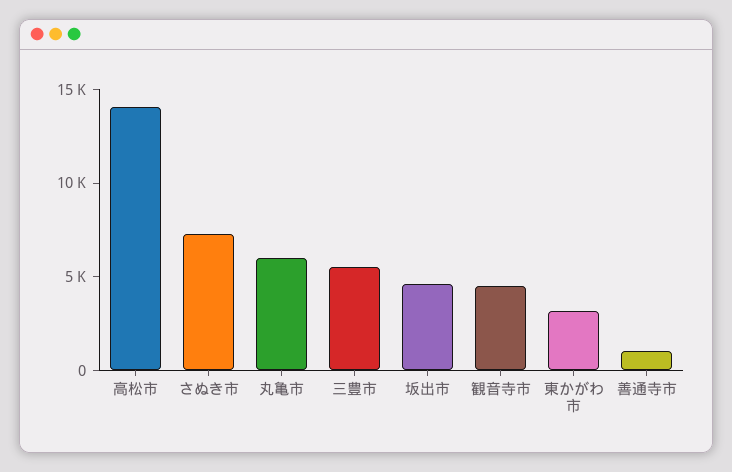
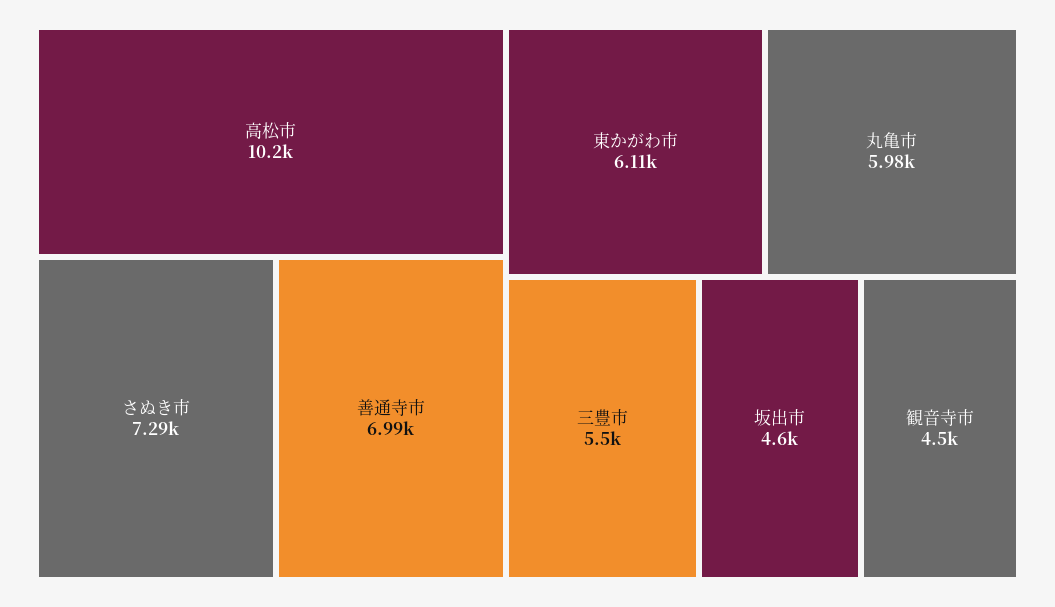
高松市: 14000 -> 10200
東かがわ市: 3000 -> 6110
善通寺市: 1000 -> 6990

